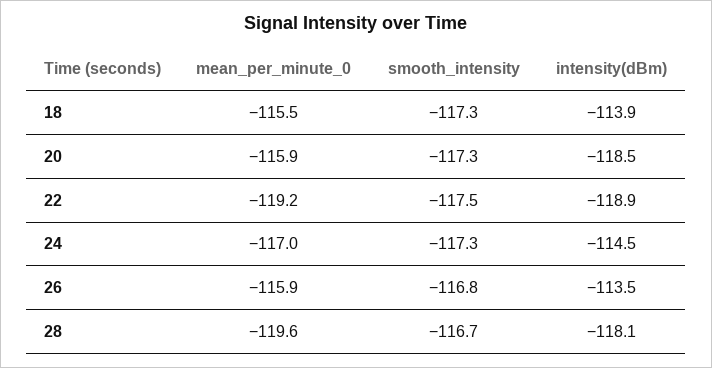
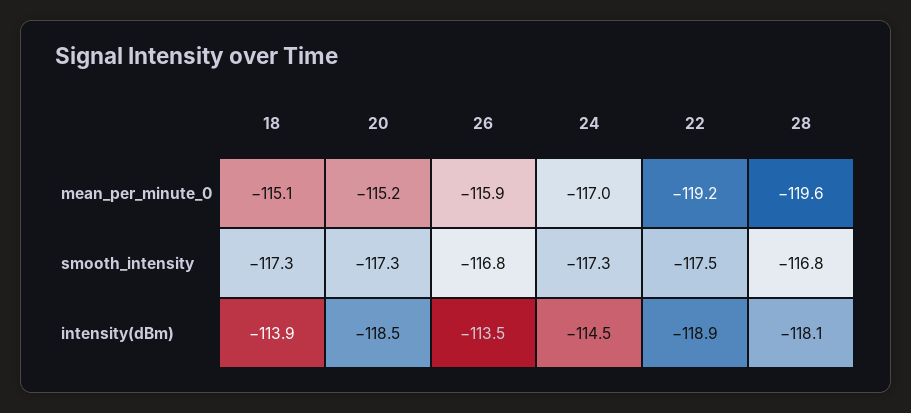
mean_per_minute_0, 18: -115.5 -> -115.1
mean_per_minute_0, 20: -115.9 -> -115.2
smooth_intensity, 28: -116.7 -> -116.8

